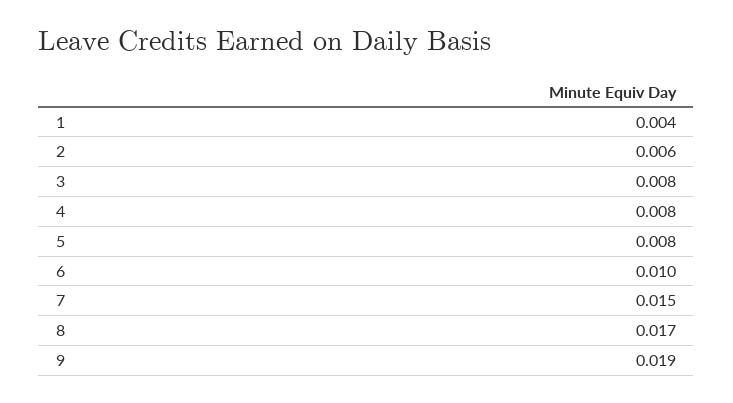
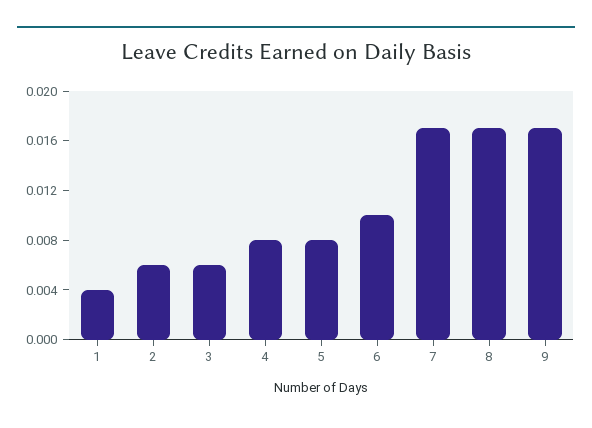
3: 0.008 -> 0.006
7: 0.015 -> 0.017
9: 0.019 -> 0.017

